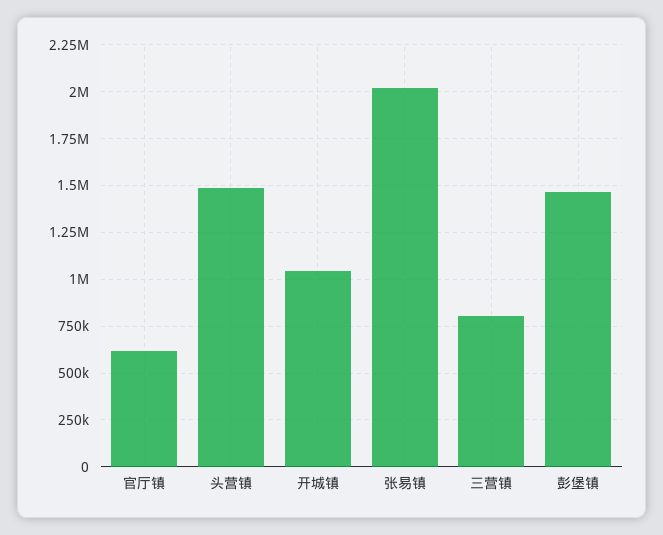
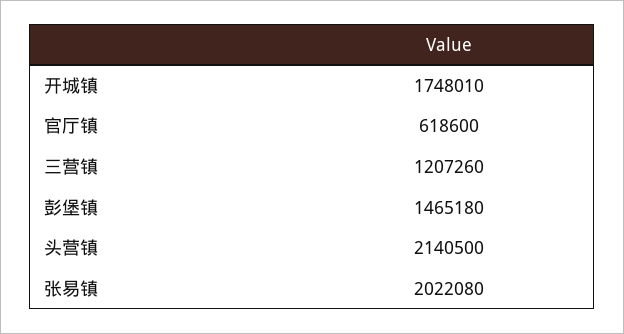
头营镇: 1500000 -> 2140500
开城镇: 1050000 -> 1748010
三营镇: 800000 -> 1207260

